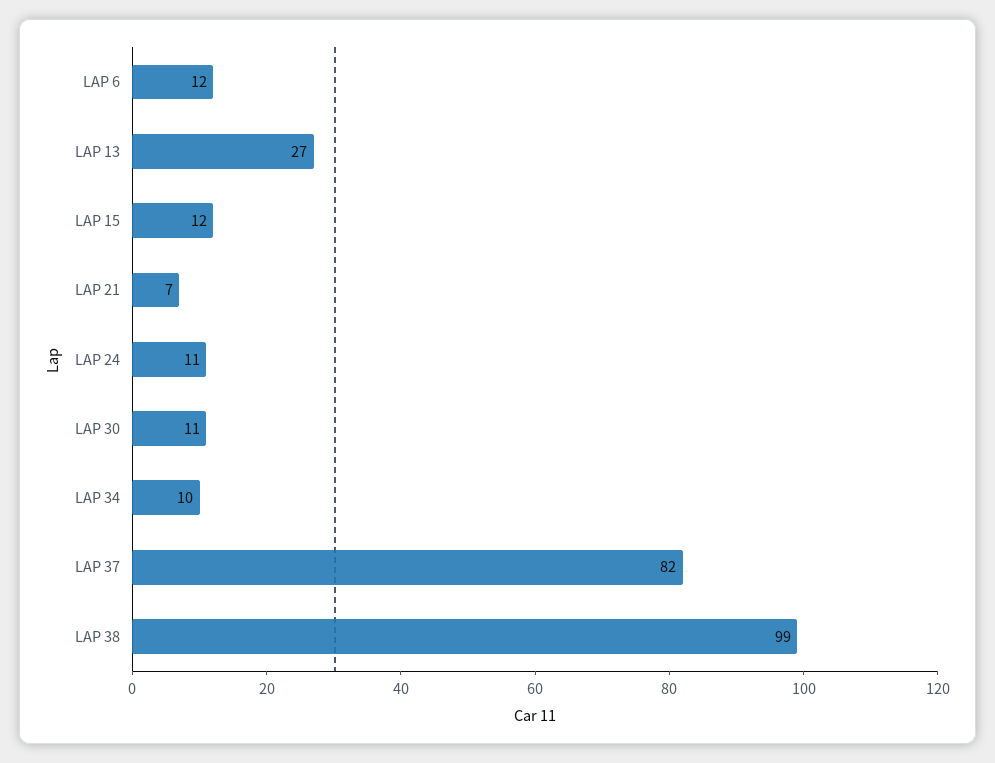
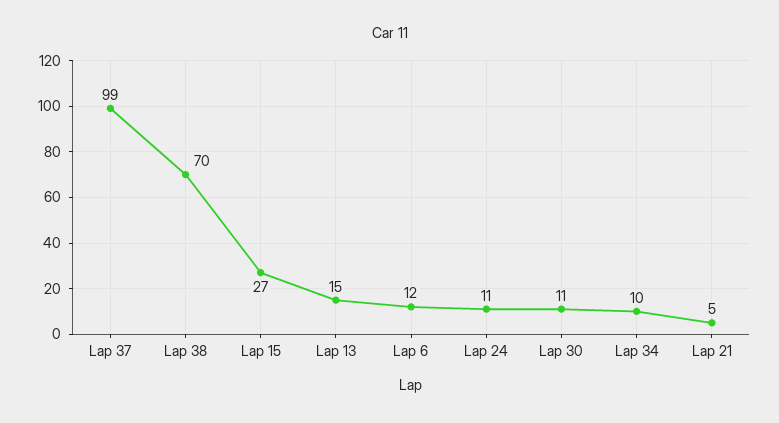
LAP 13: 27 -> 15
LAP 15: 12 -> 27
LAP 21: 7 -> 5
LAP 37: 82 -> 99
LAP 38: 99 -> 70

